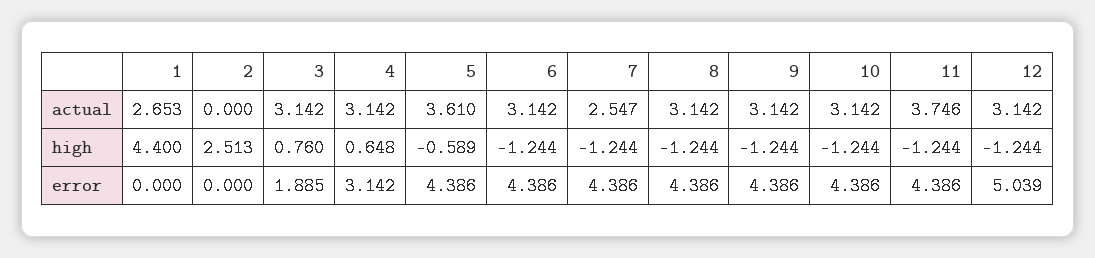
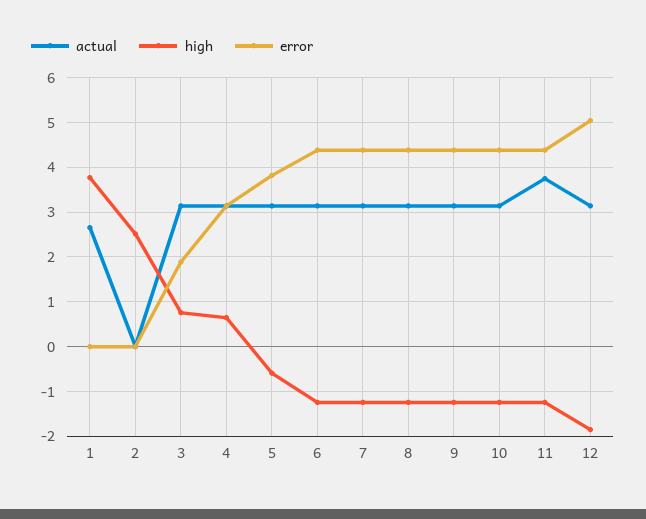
actual, 5: 3.61 -> 3.2
actual, 7: 2.547 -> 3.2
high, 1: 4.4 -> 3.8
high, 12: -1.244 -> -1.8
error, 5: 4.386 -> 3.8

